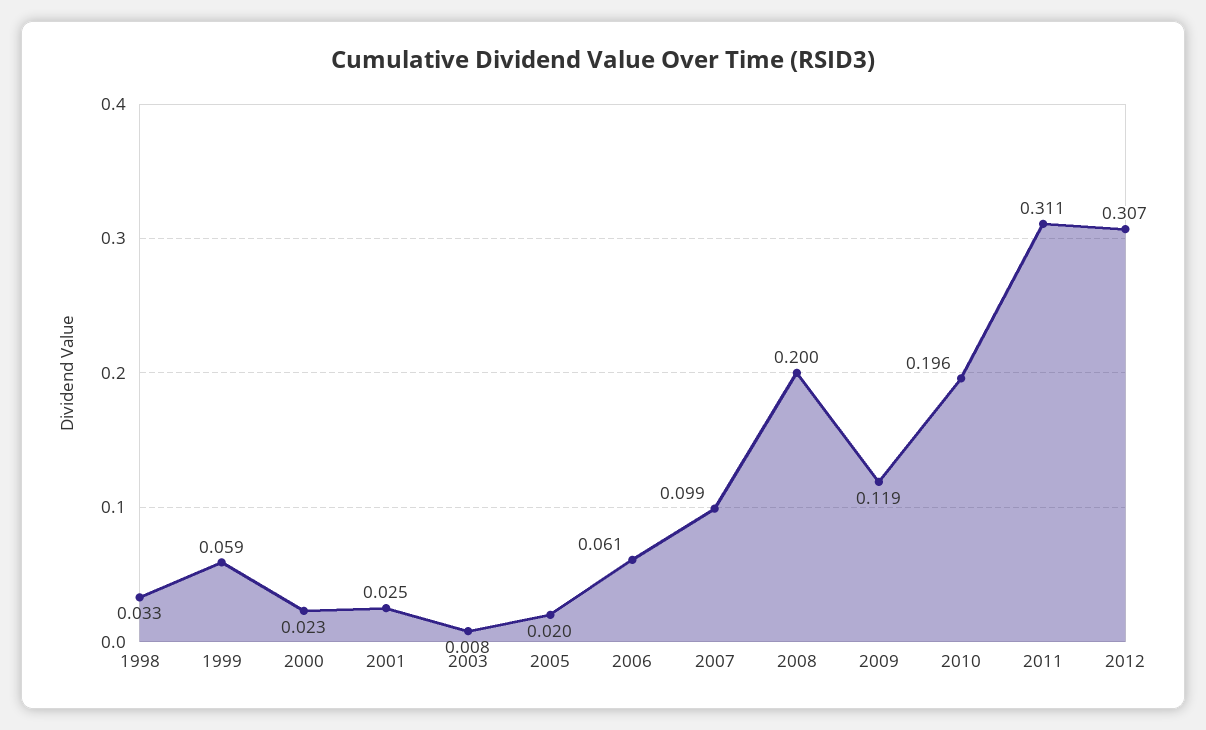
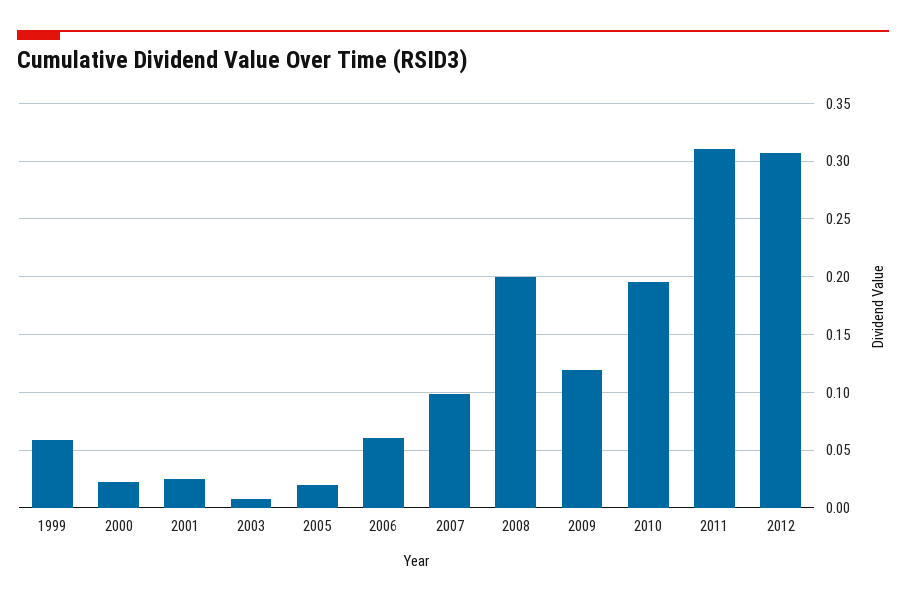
1998: 0.033 -> none

